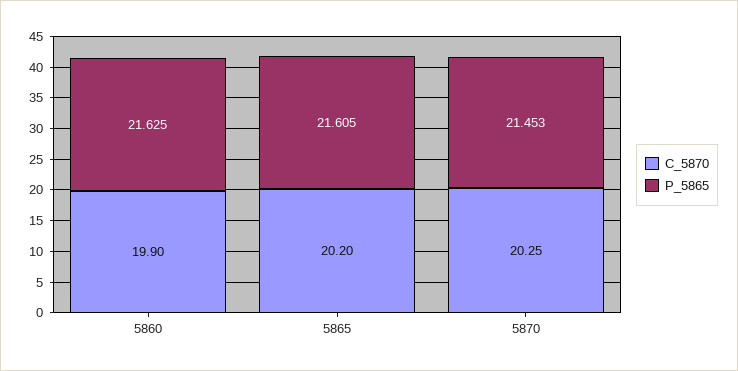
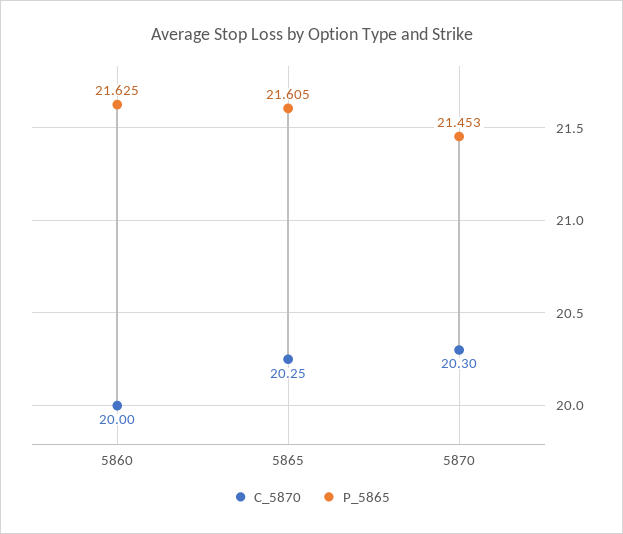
C_5870, 5860: 19.9 -> 20
C_5870, 5865: 20.2 -> 20.25
C_5870, 5870: 20.25 -> 20.3

